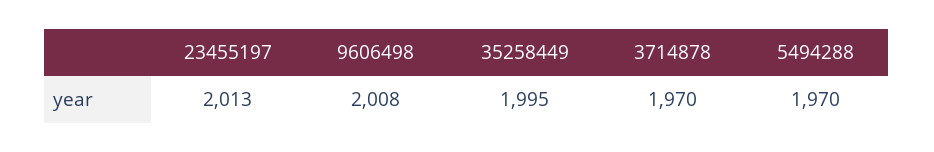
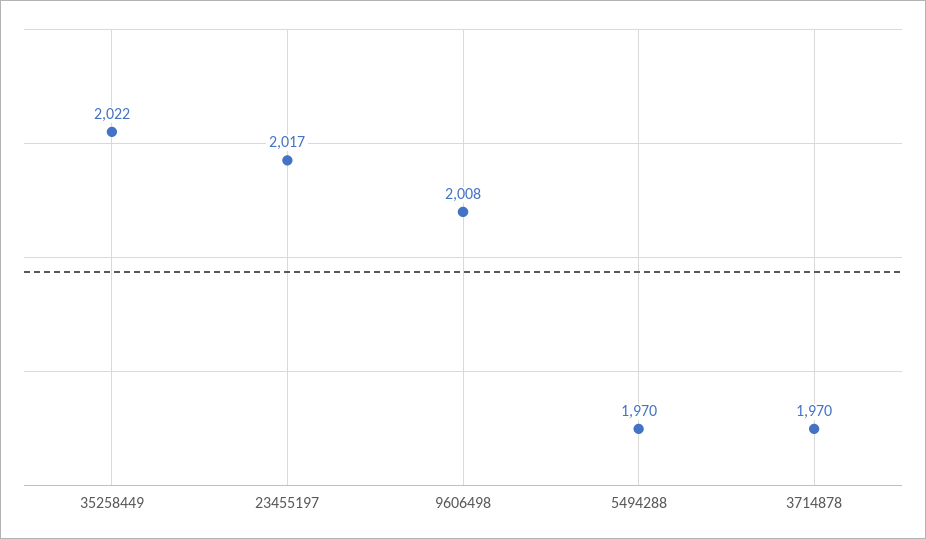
23455197: 2013 -> 2017
35258449: 1995 -> 2022

